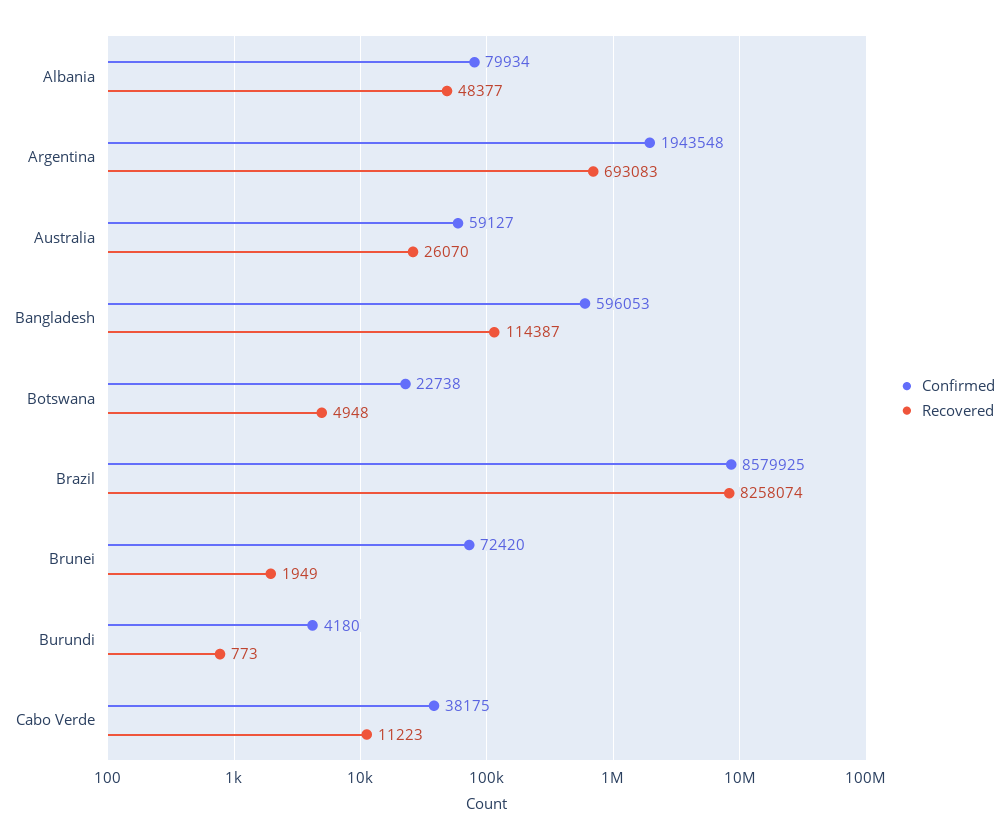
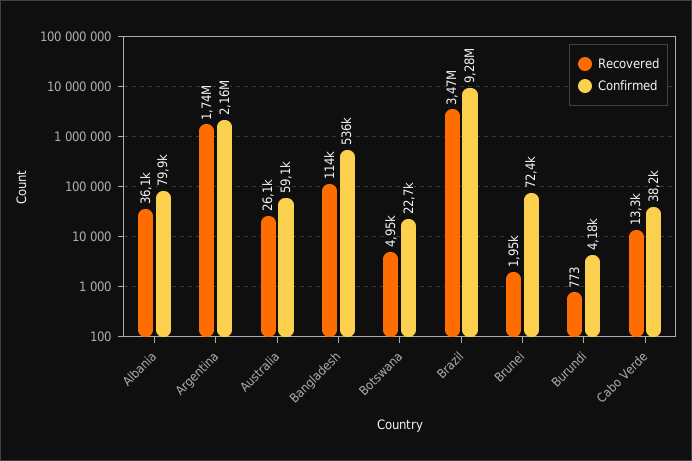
Recovered, Albania: 48377 -> 36100
Confirmed, Argentina: 1943548 -> 2160000
Recovered, Argentina: 693083 -> 1740000
Confirmed, Bangladesh: 596053 -> 536000
Confirmed, Brazil: 8579925 -> 9280000
Recovered, Brazil: 8258074 -> 3470000
Recovered, Cabo Verde: 11223 -> 13300

